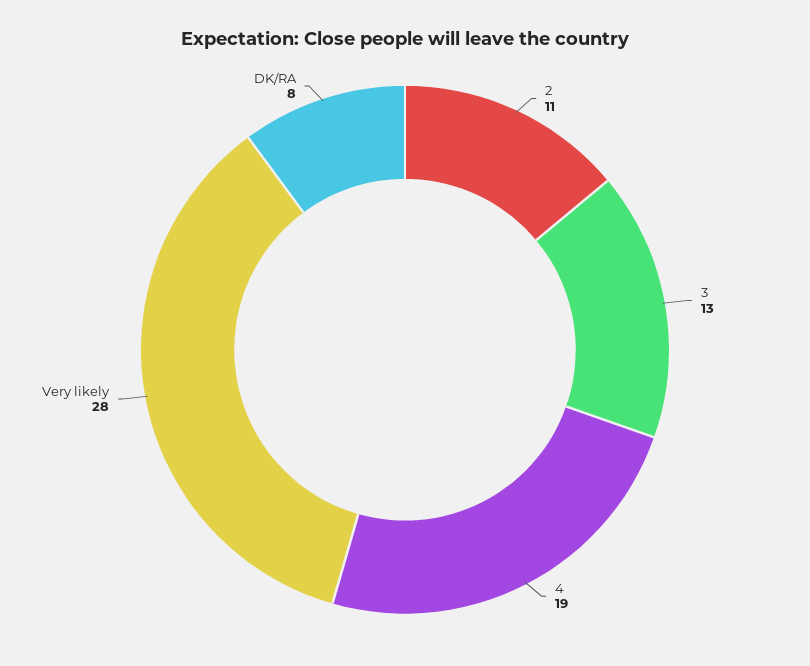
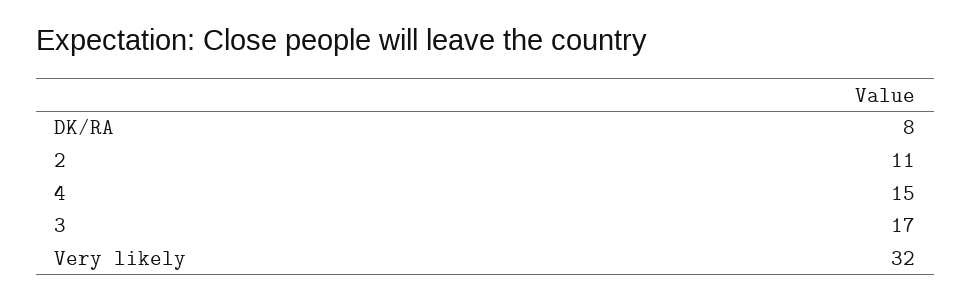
3: 13 -> 17
4: 19 -> 15
Very likely: 28 -> 32

